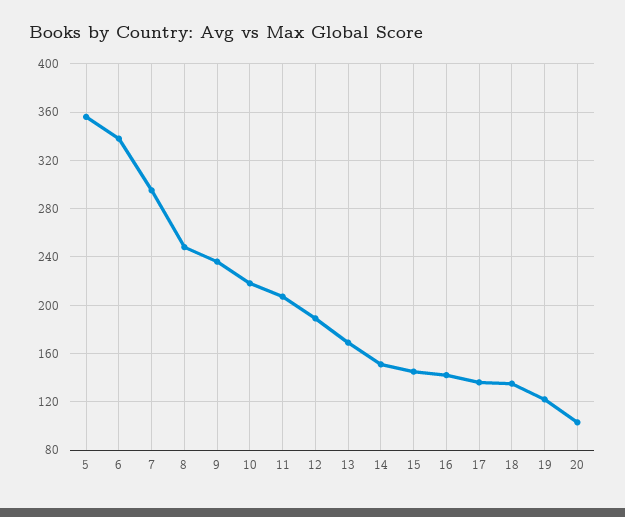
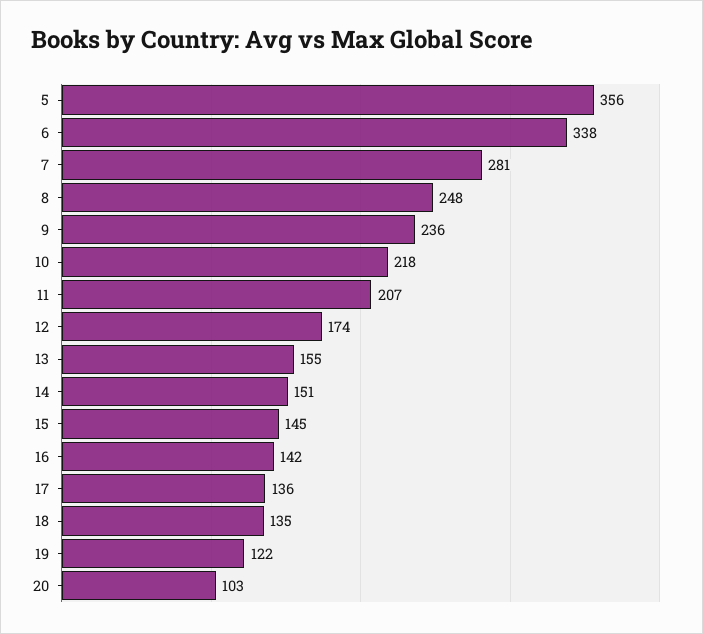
7: 295 -> 281
12: 190 -> 174
13: 170 -> 155

